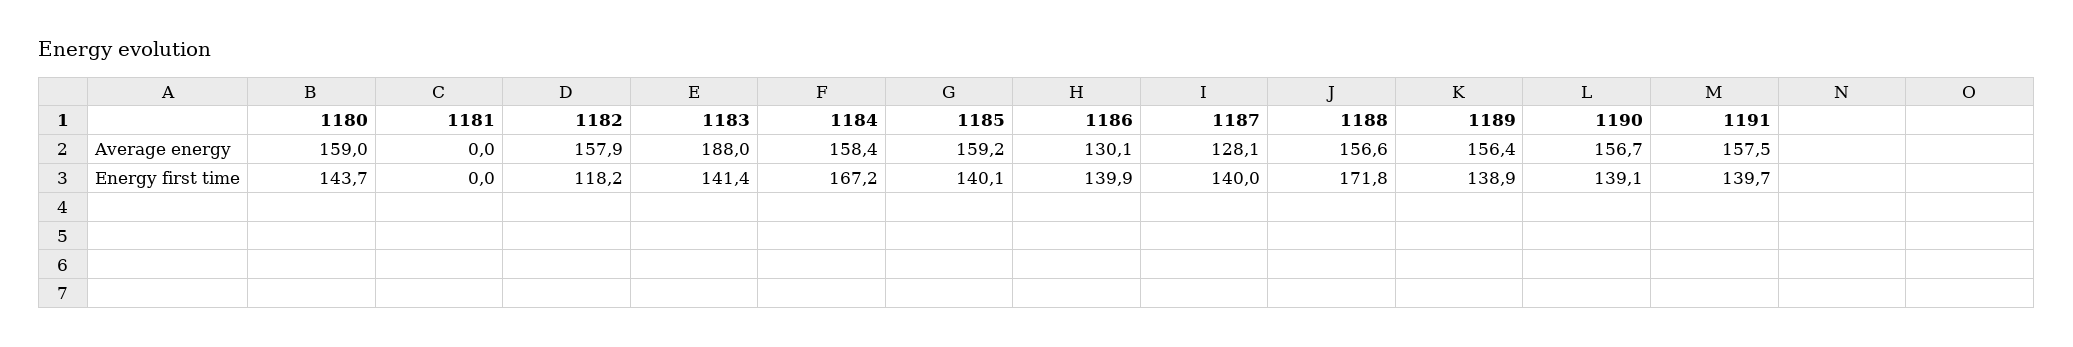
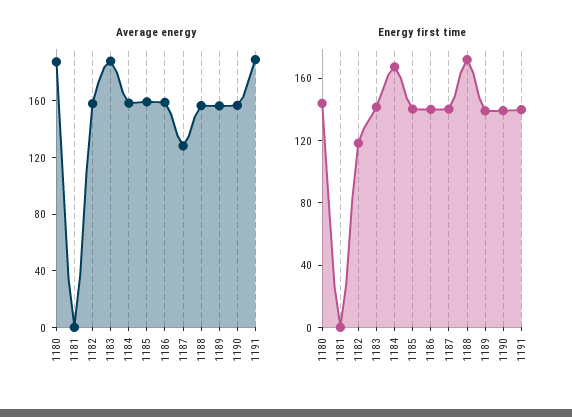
Average energy, 1180: 159 -> 190
Average energy, 1186: 130.1 -> 160
Average energy, 1191: 157.5 -> 190

